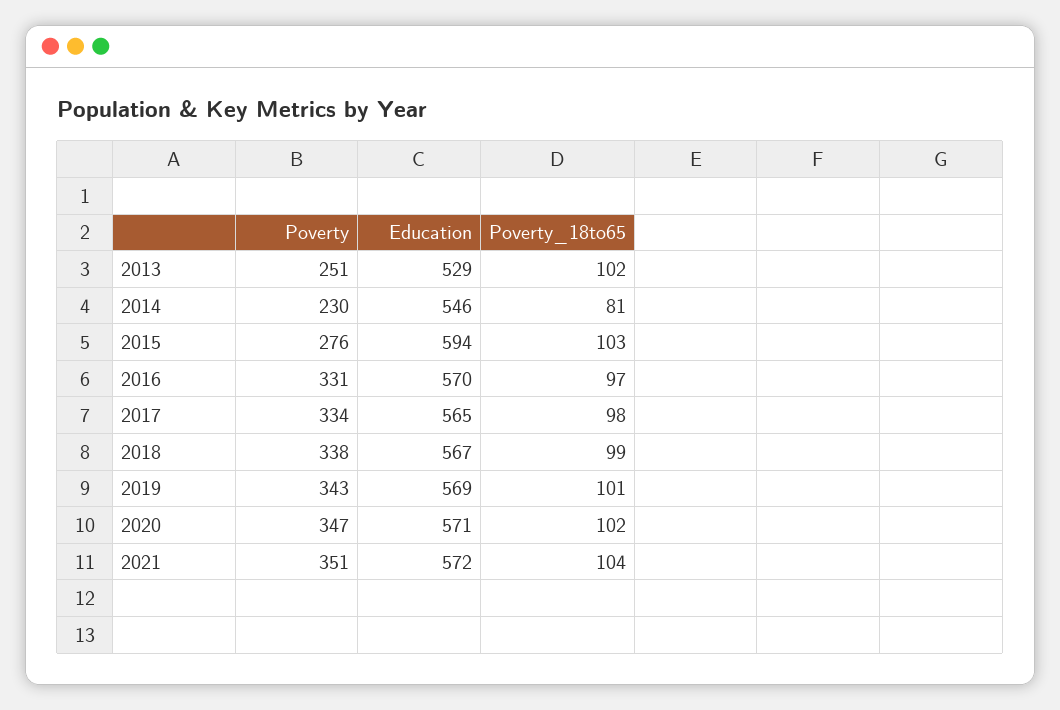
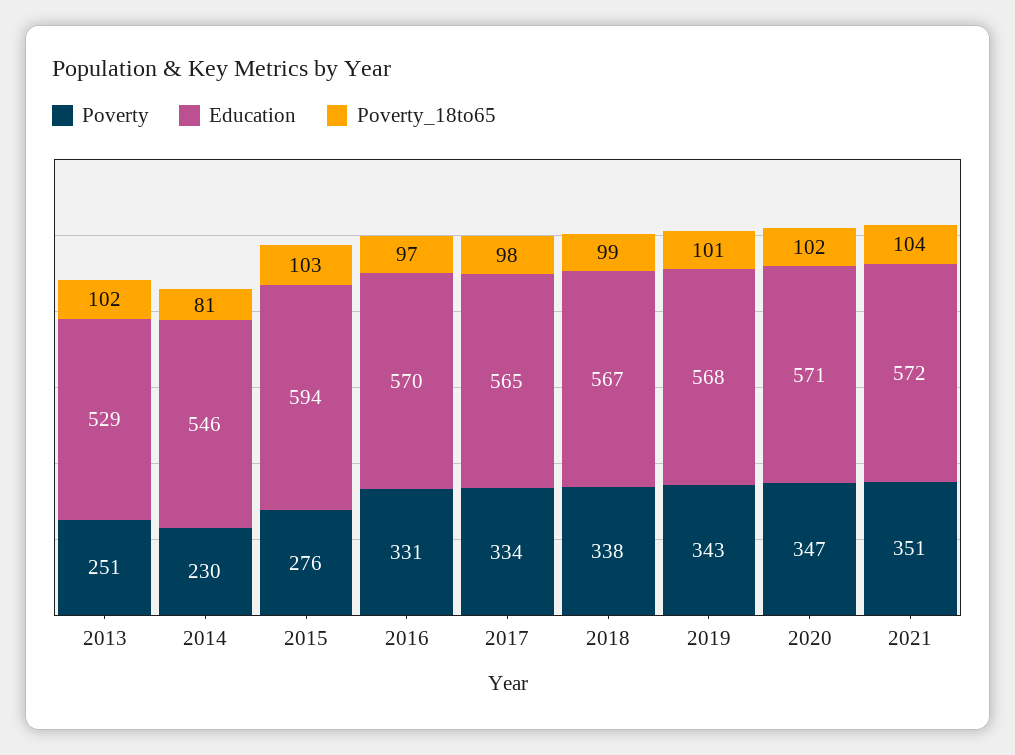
Education, 2019: 569 -> 568

